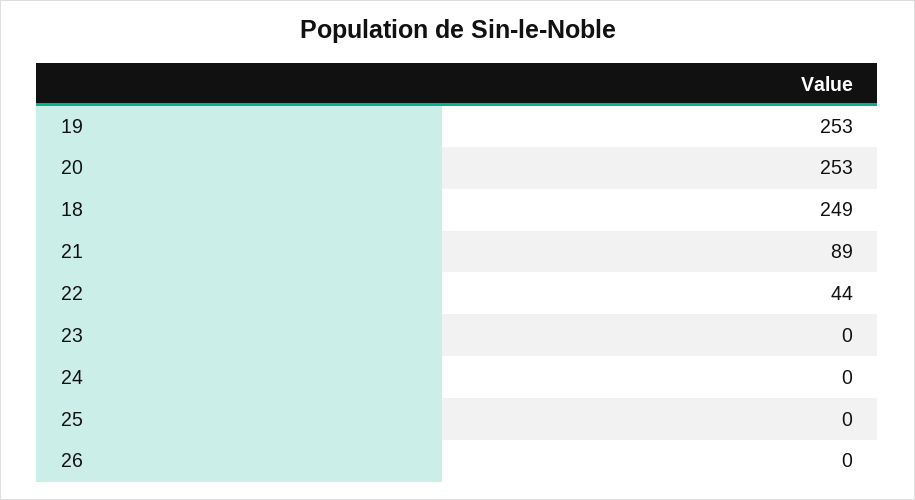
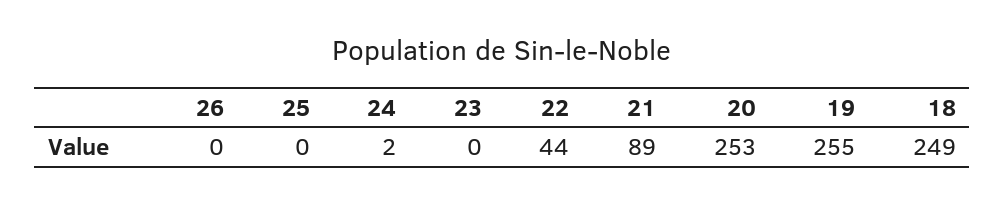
19: 253 -> 255
24: 0 -> 2

